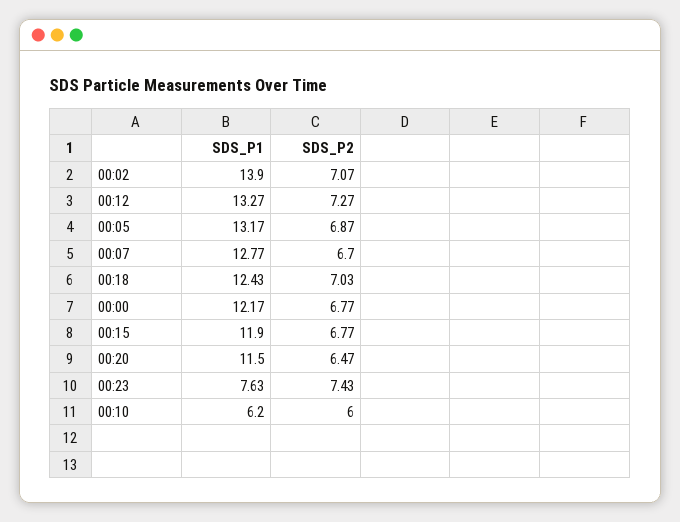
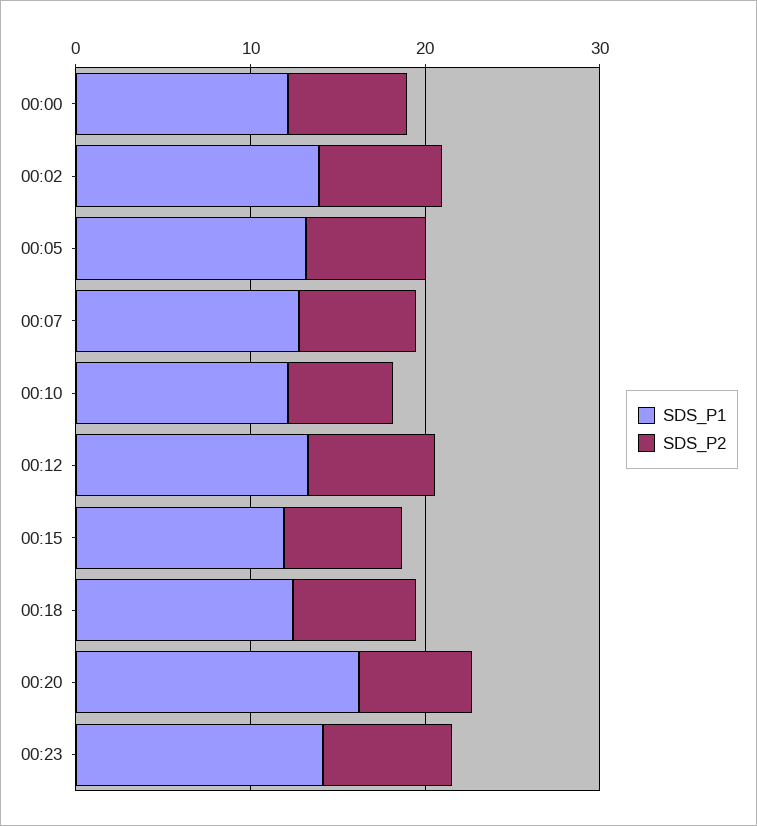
SDS_P1, 00:20: 11.5 -> 16
SDS_P1, 00:23: 7.63 -> 14
SDS_P1, 00:10: 6.2 -> 12

